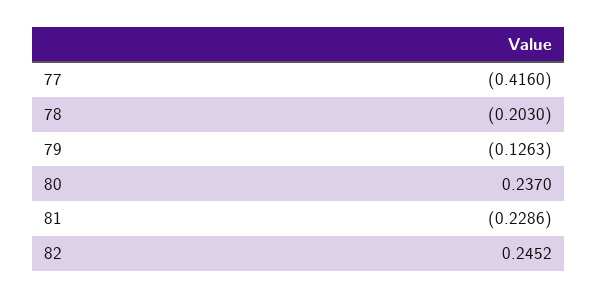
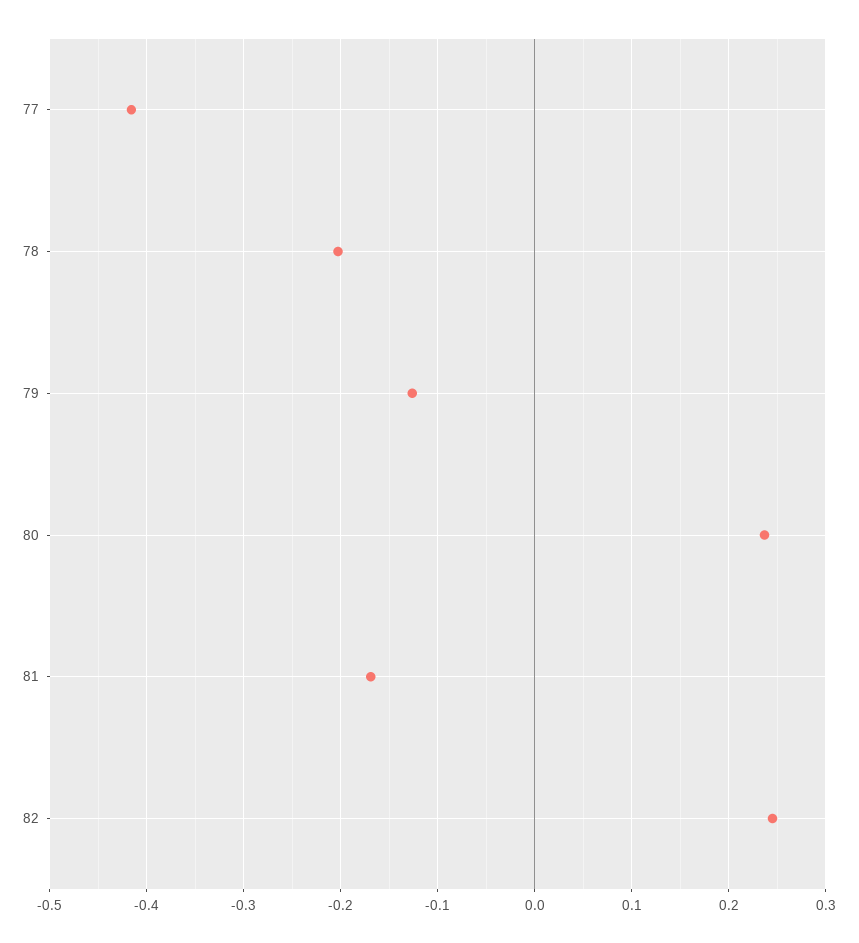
81: -0.2286 -> -0.17

